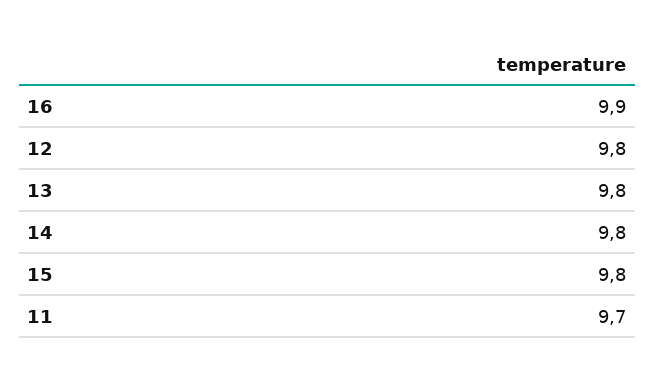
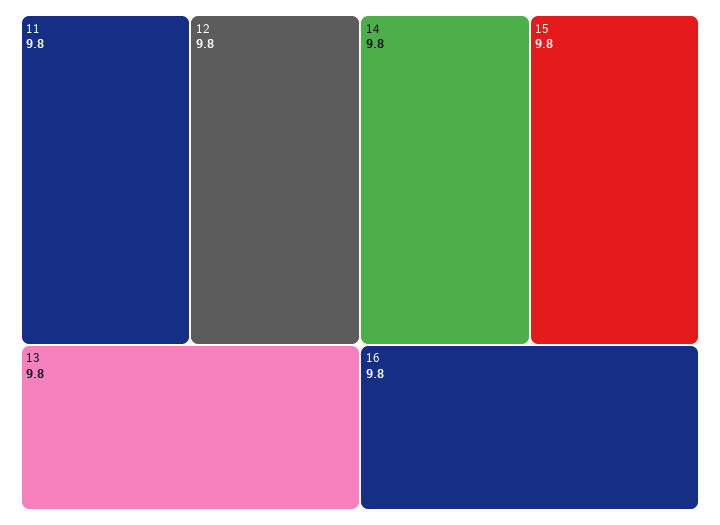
16: 9.9 -> 9.8
11: 9.7 -> 9.8

